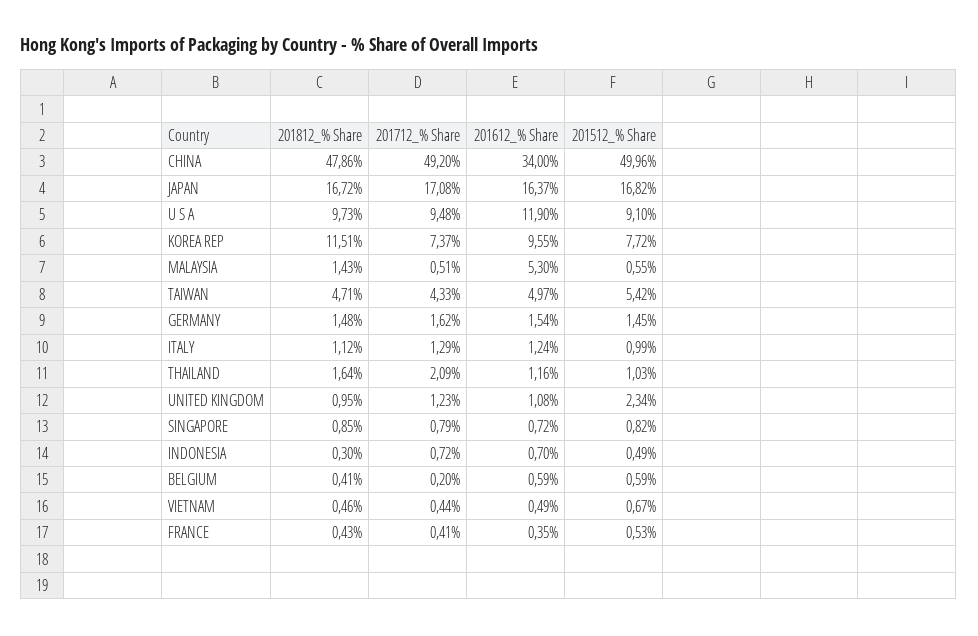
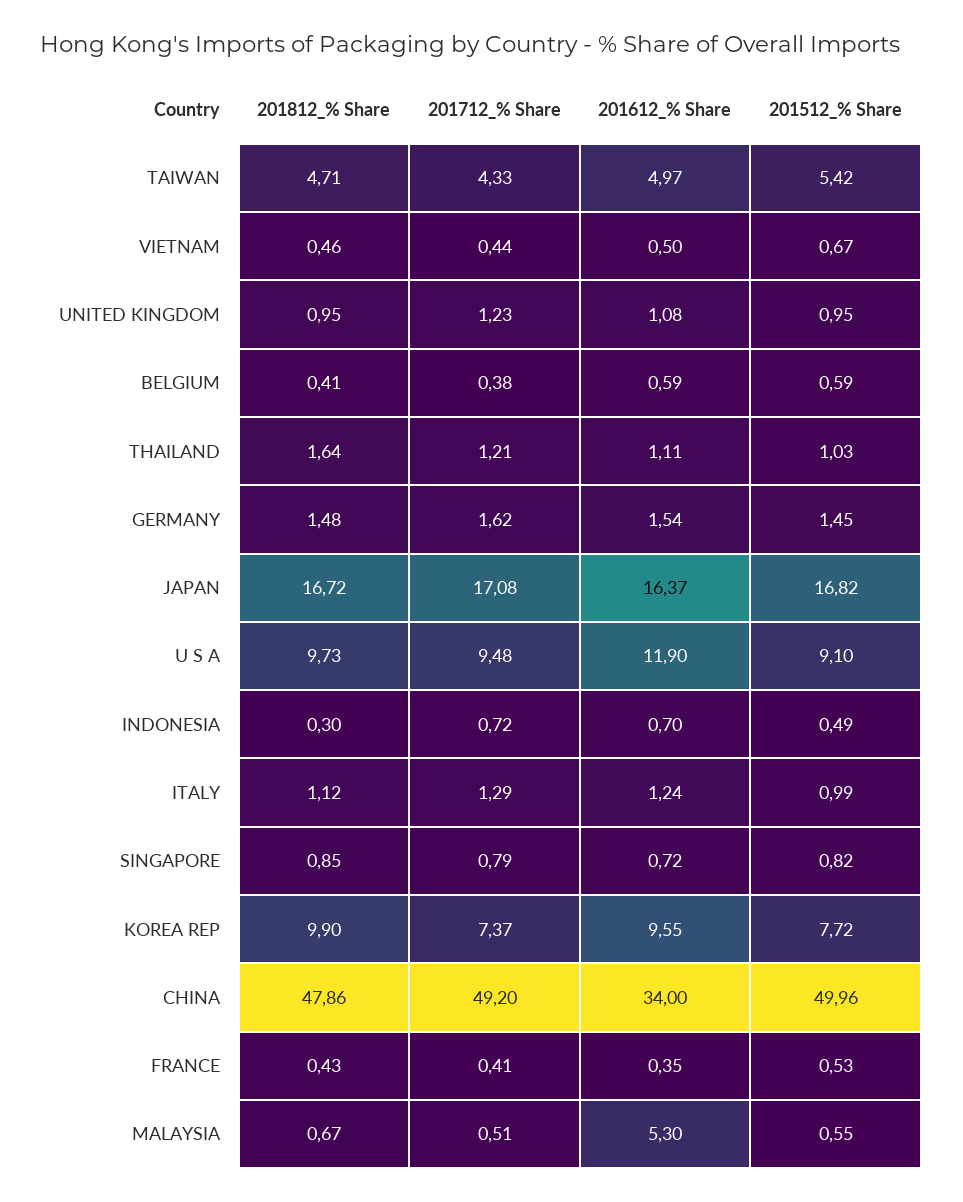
201812_% Share, KOREA REP: 11.51 -> 9.9
201812_% Share, MALAYSIA: 1.43 -> 0.67
201712_% Share, THAILAND: 2.09 -> 1.21
201612_% Share, THAILAND: 1.16 -> 1.11
201512_% Share, UNITED KINGDOM: 2.34 -> 0.95
201712_% Share, BELGIUM: 0.2 -> 0.38
201612_% Share, VIETNAM: 0.49 -> 0.5

